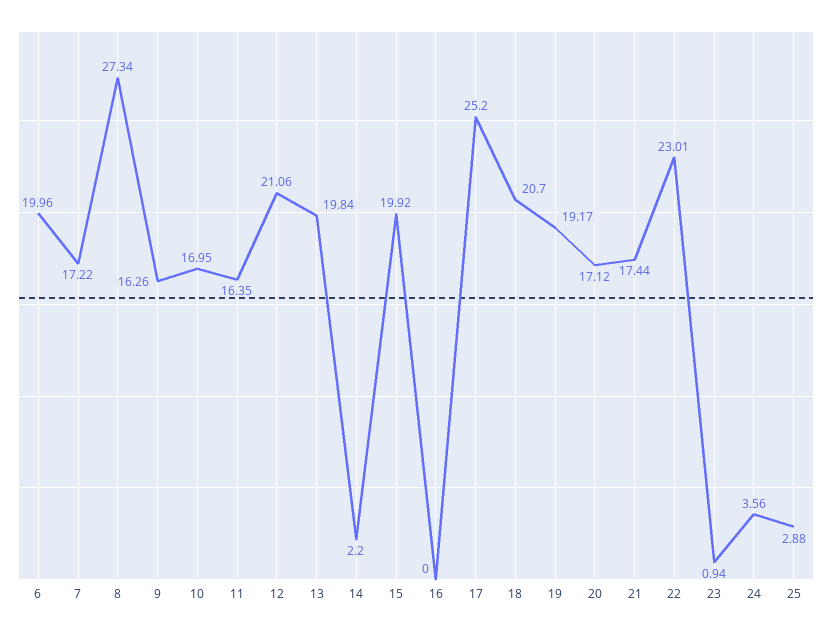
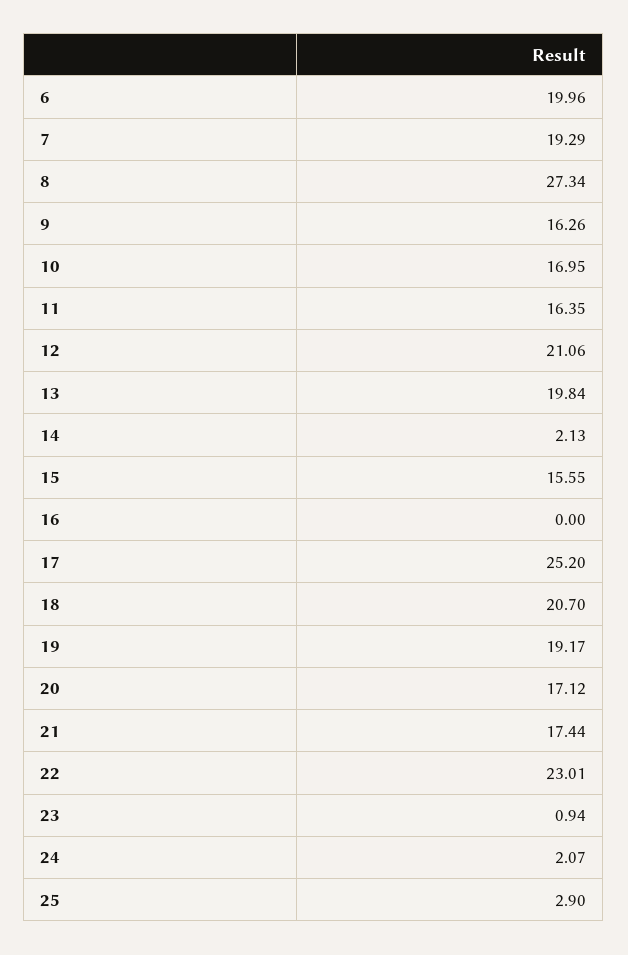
7: 17.22 -> 19.29
14: 2.2 -> 2.13
15: 19.92 -> 15.55
24: 3.56 -> 2.07
25: 2.88 -> 2.9

